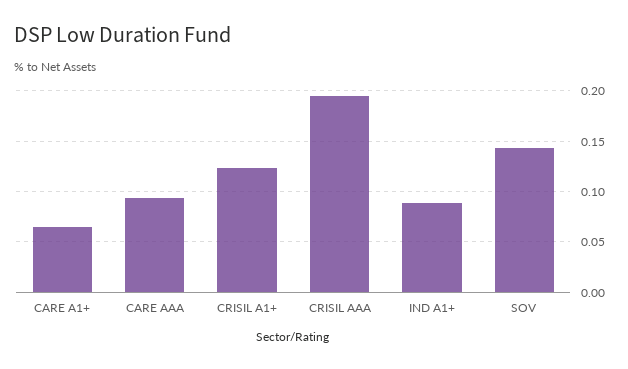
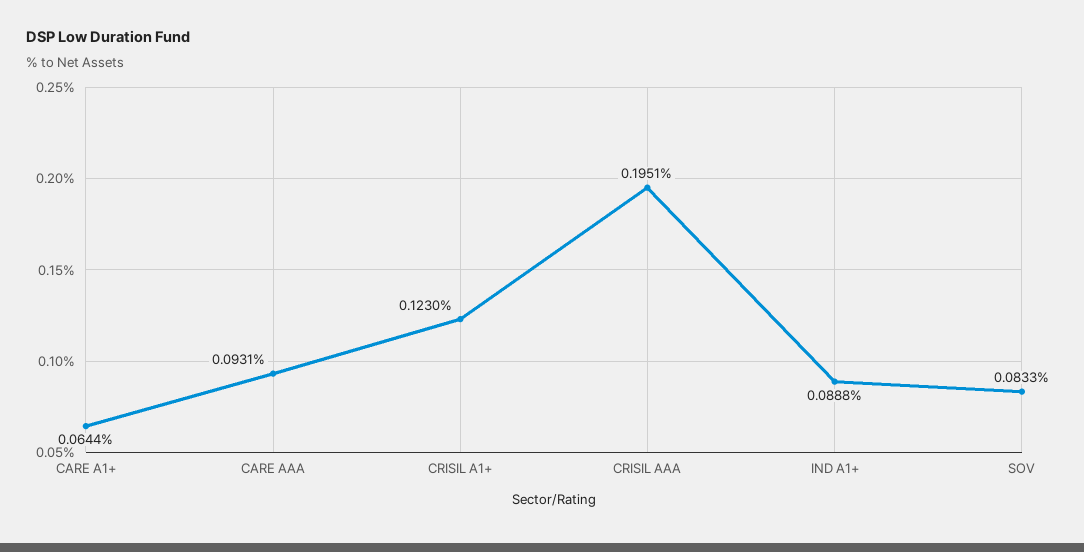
SOV: 0.14 -> 0.0833

